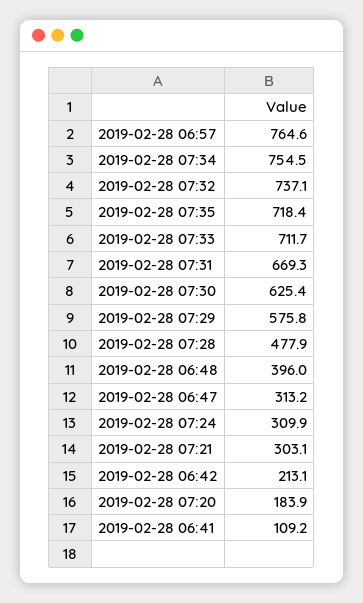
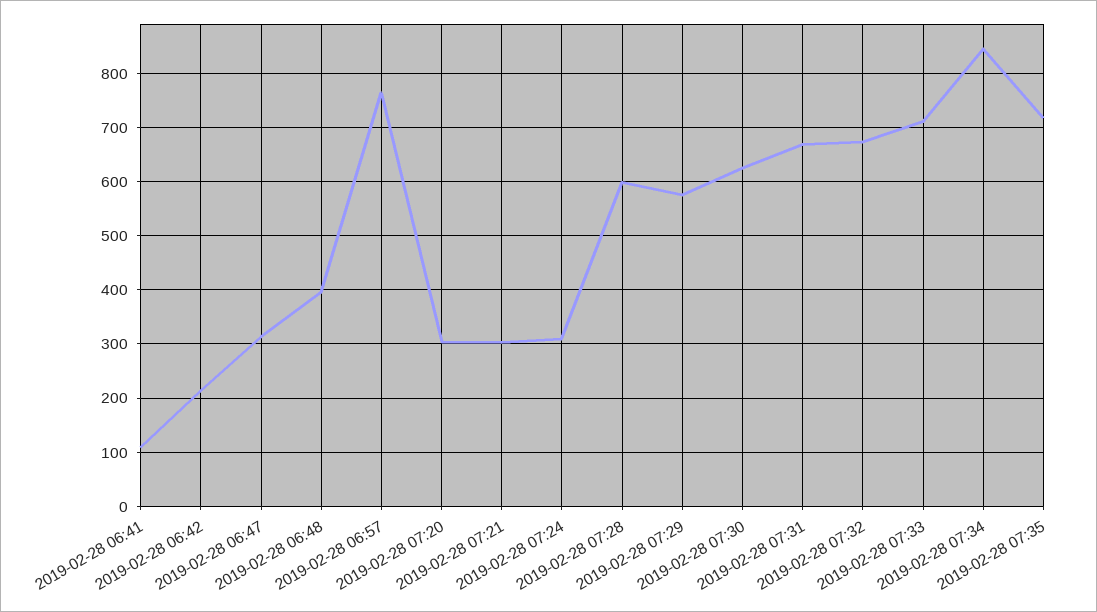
2019-02-28 07:34: 754.5 -> 840
2019-02-28 07:32: 737.1 -> 680
2019-02-28 07:28: 477.9 -> 600
2019-02-28 07:20: 183.9 -> 300

